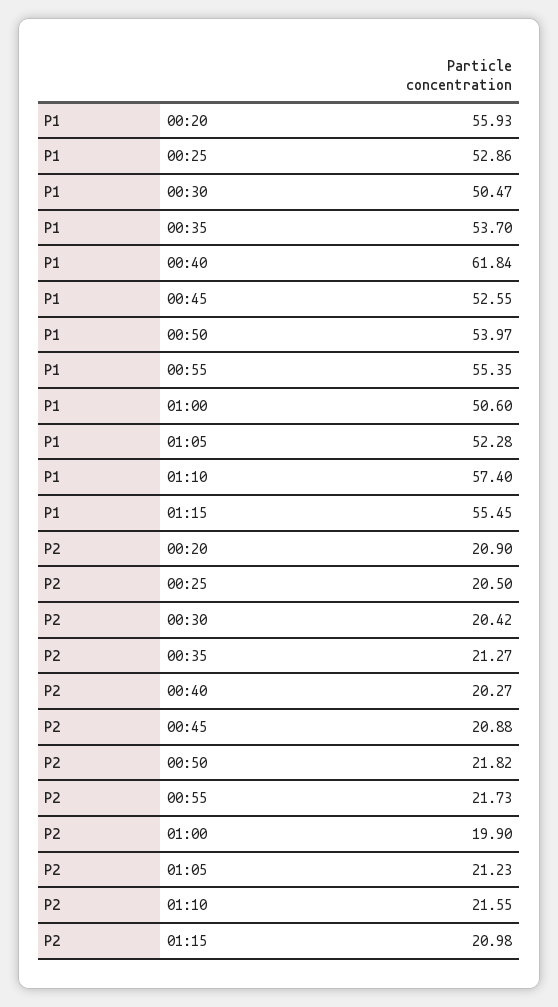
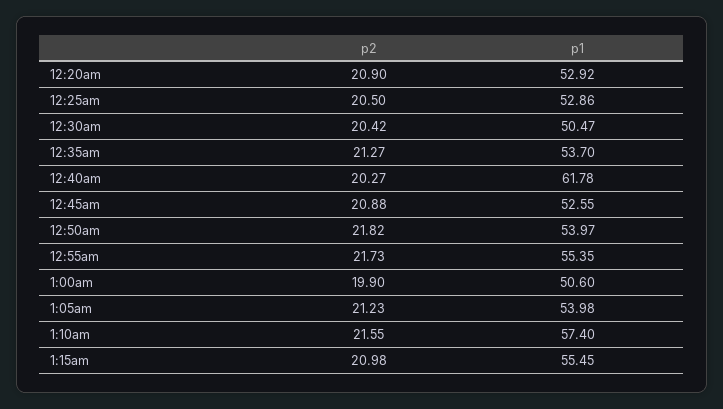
P1, 00:20: 55.93 -> 52.92
P1, 00:40: 61.84 -> 61.78
P1, 01:05: 52.28 -> 53.98

